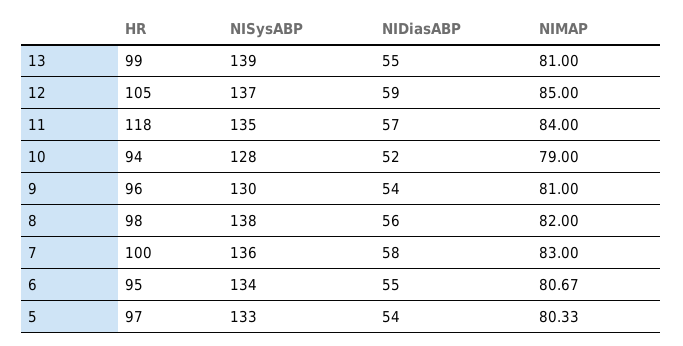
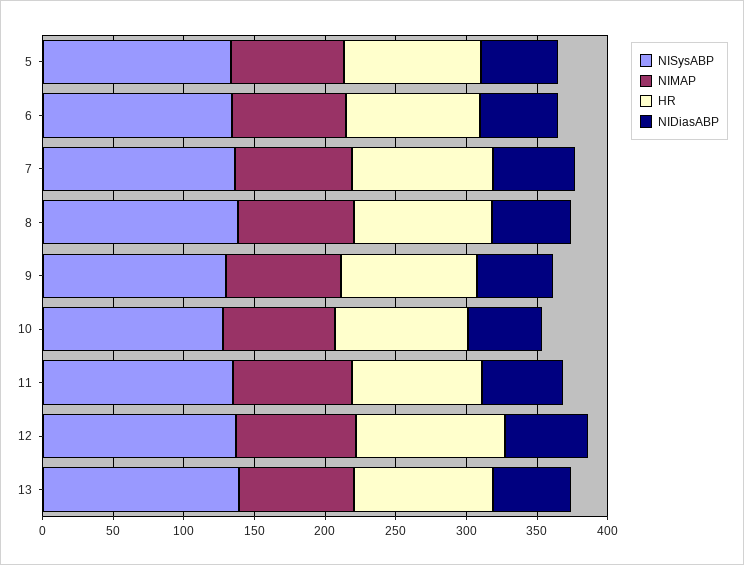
HR, 11: 118 -> 90

